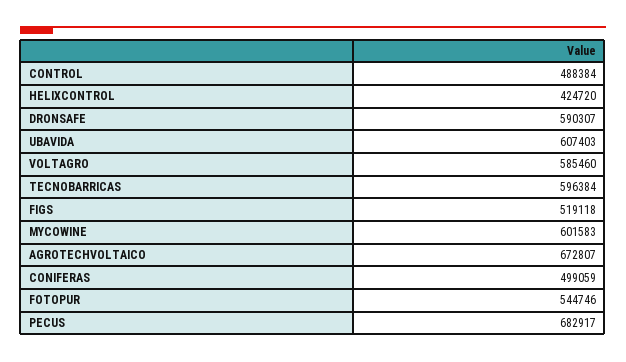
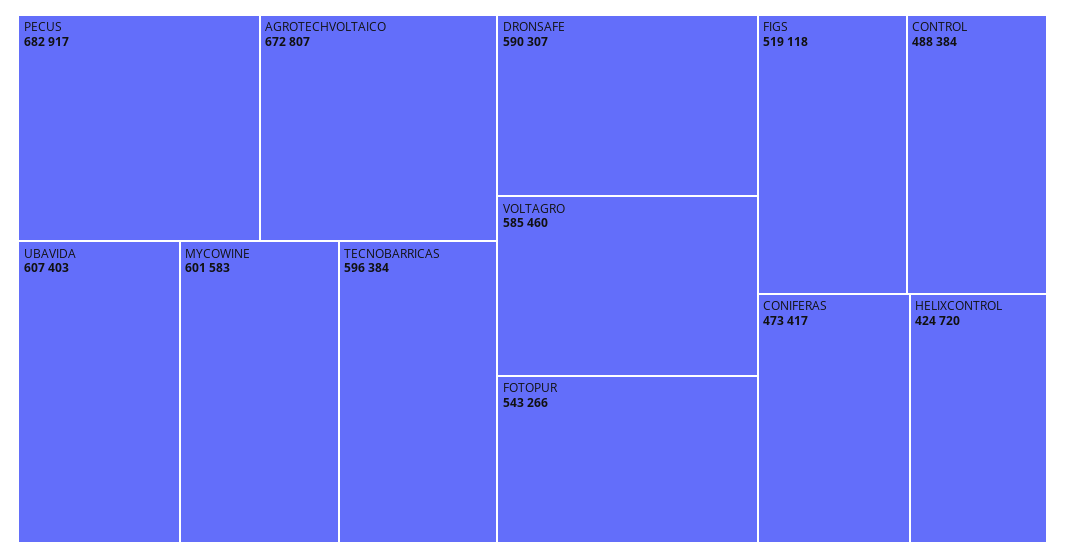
CONIFERAS: 499059 -> 473417
FOTOPUR: 544746 -> 543266

